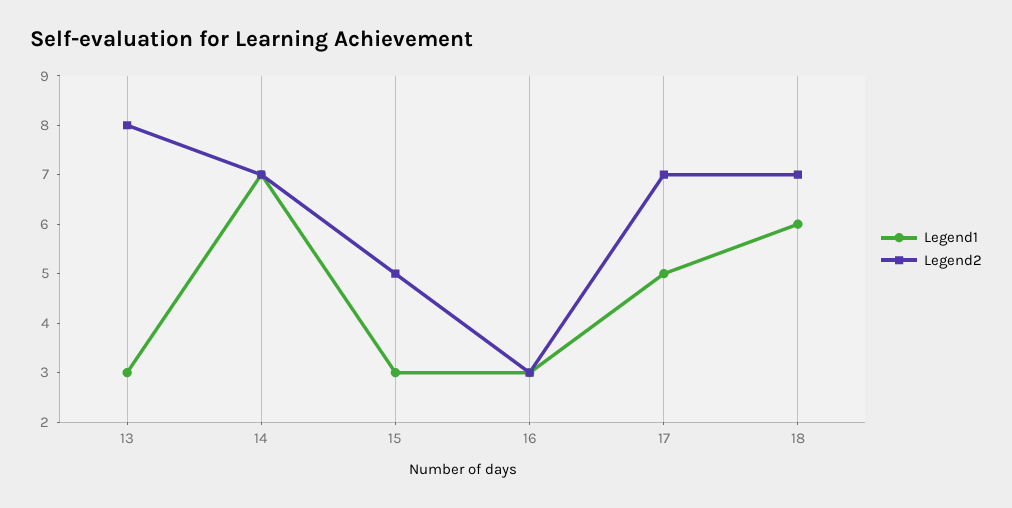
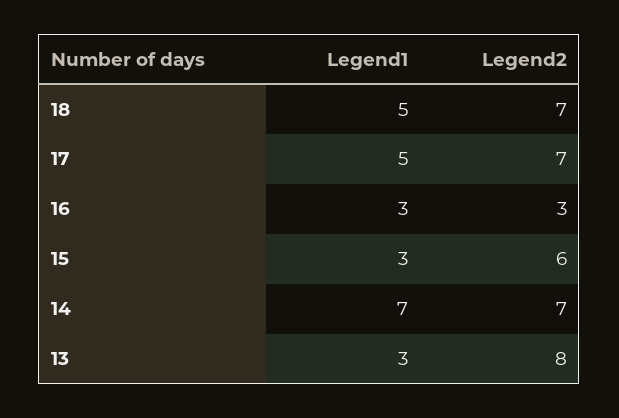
Legend2, 15: 5 -> 6
Legend1, 18: 6 -> 5

